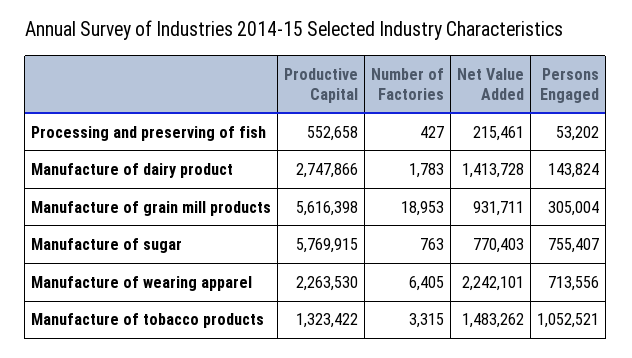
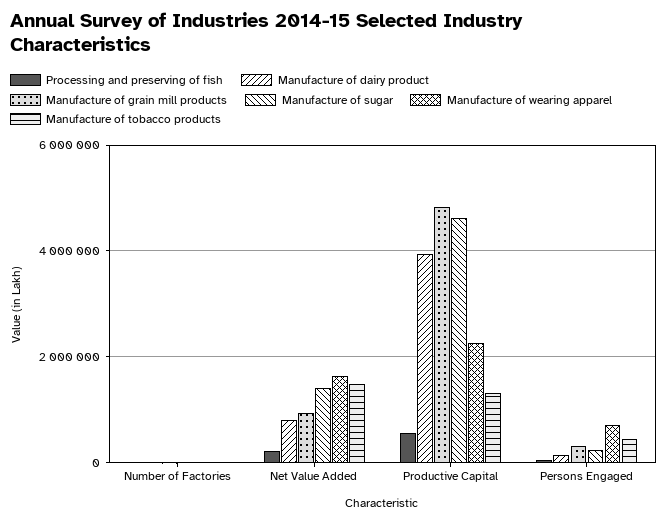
Manufacture of dairy product, Productive Capital: 2747866 -> 4000000
Manufacture of dairy product, Net Value Added: 1413728 -> 800000
Manufacture of grain mill products, Productive Capital: 5616398 -> 4800000
Manufacture of sugar, Productive Capital: 5769915 -> 4600000
Manufacture of sugar, Net Value Added: 770403 -> 1400000
Manufacture of sugar, Persons Engaged: 755407 -> 200000
Manufacture of wearing apparel, Net Value Added: 2242101 -> 1600000
Manufacture of tobacco products, Persons Engaged: 1052521 -> 400000

